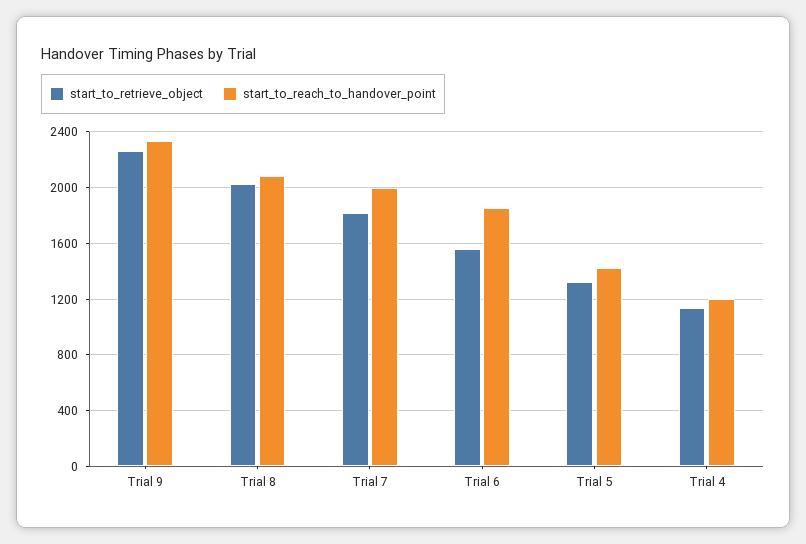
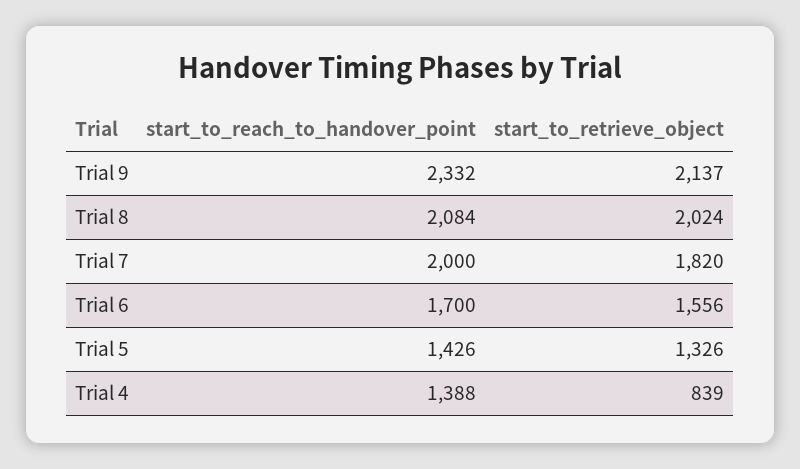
start_to_retrieve_object, Trial 9: 2250 -> 2137
start_to_reach_to_handover_point, Trial 6: 1850 -> 1700
start_to_retrieve_object, Trial 4: 1150 -> 839
start_to_reach_to_handover_point, Trial 4: 1200 -> 1388

